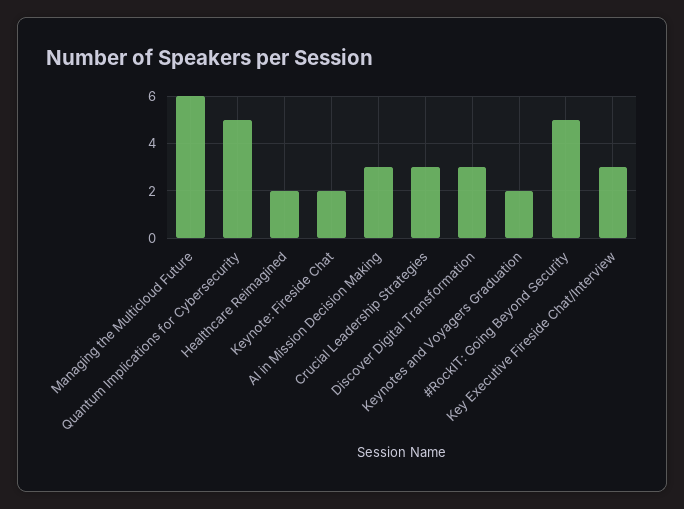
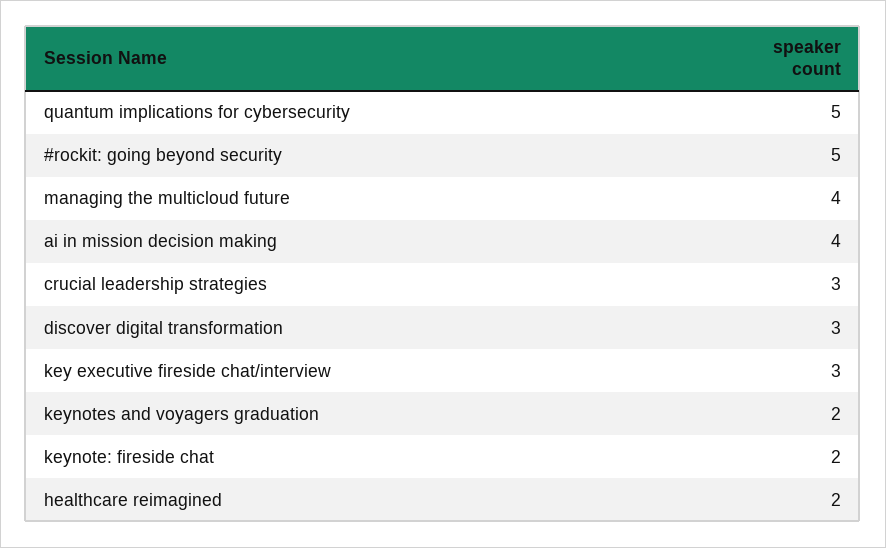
Managing the Multicloud Future: 6 -> 4
AI in Mission Decision Making: 3 -> 4

